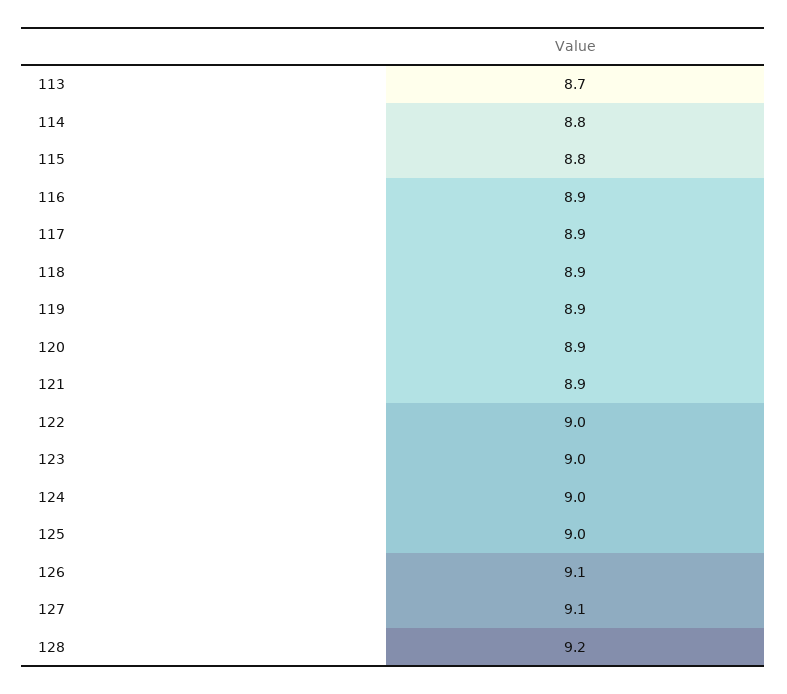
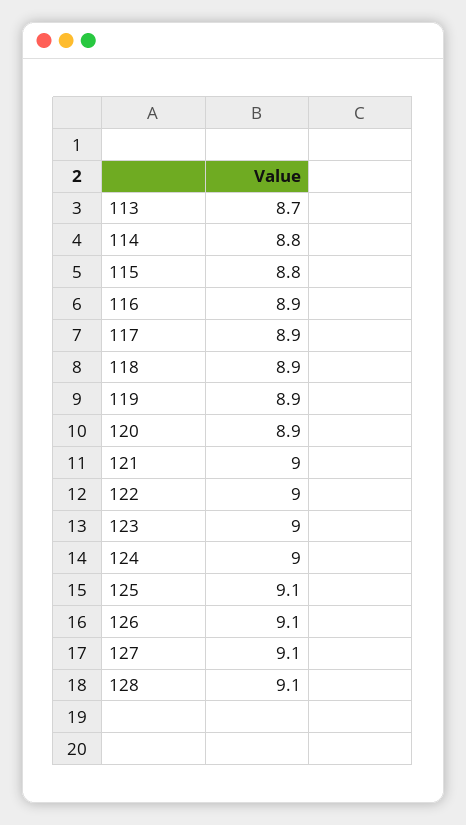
121: 8.9 -> 9
125: 9 -> 9.1
128: 9.2 -> 9.1

